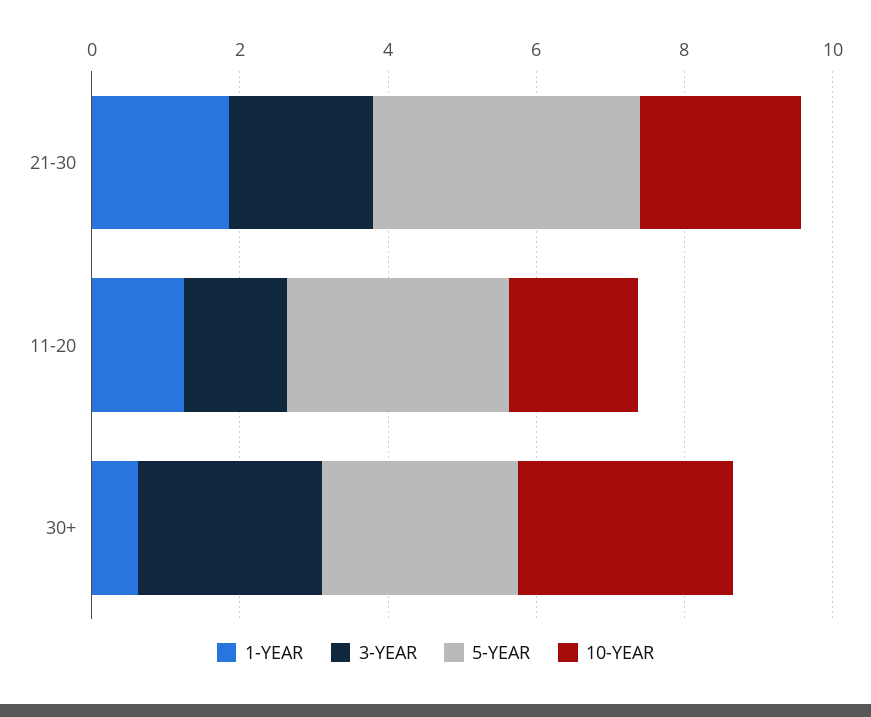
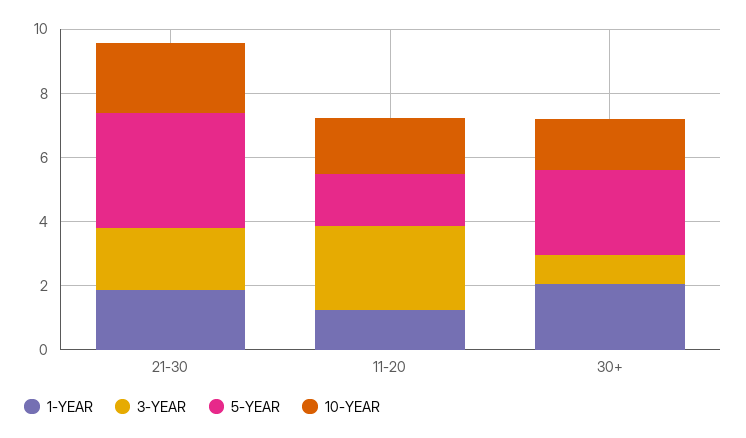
3-YEAR, 11-20: 1.5 -> 2.5
5-YEAR, 11-20: 3 -> 1.5
1-YEAR, 30+: 0.5 -> 2
3-YEAR, 30+: 2.5 -> 1
10-YEAR, 30+: 3 -> 1.5

